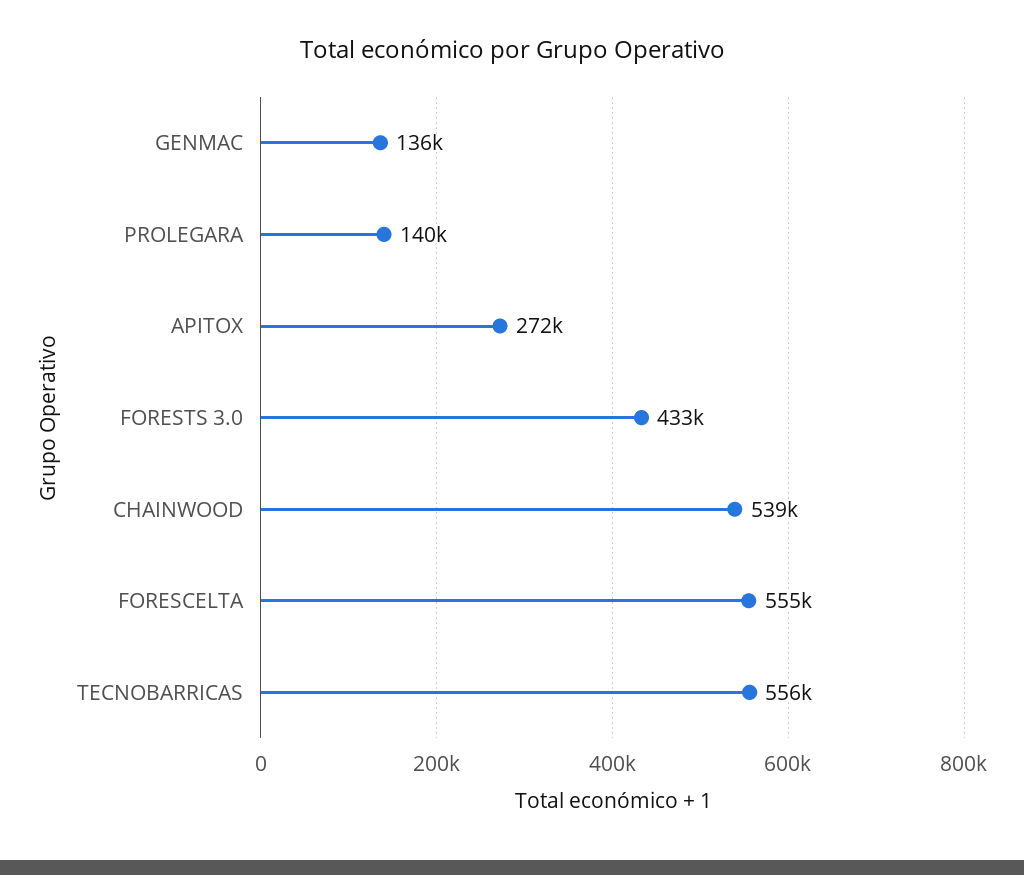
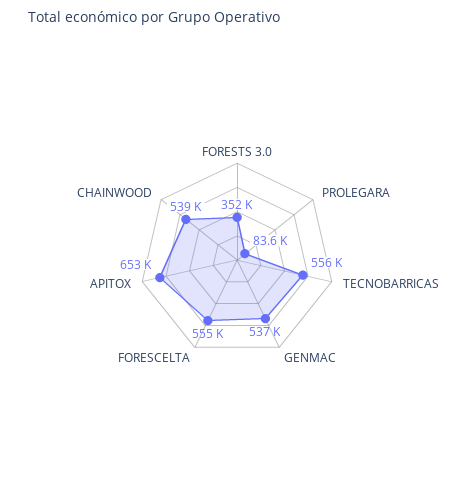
GENMAC: 136000 -> 537000
PROLEGARA: 140000 -> 83600
APITOX: 272000 -> 653000
FORESTS 3.0: 433000 -> 352000

